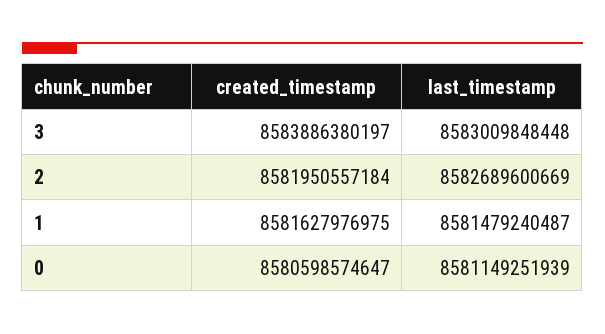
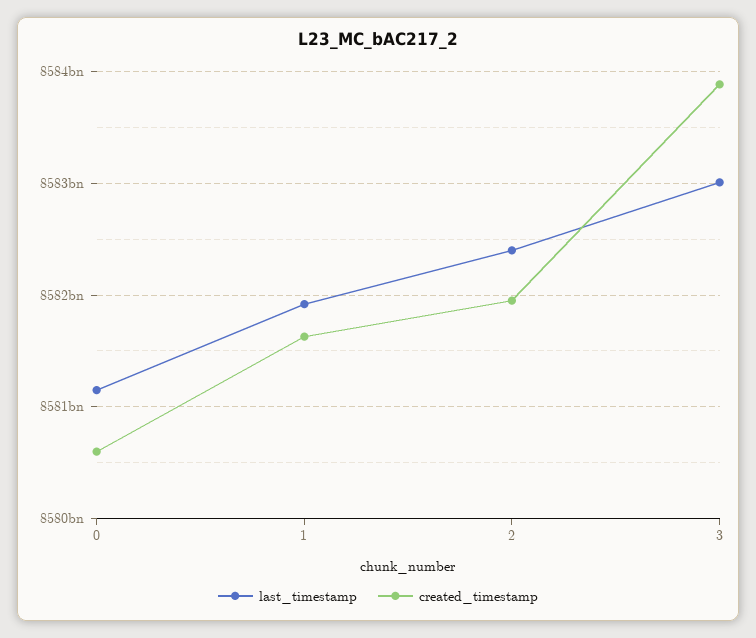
last_timestamp, 2: 8582689600669 -> 8582400000000
last_timestamp, 1: 8581479240487 -> 8581900000000

